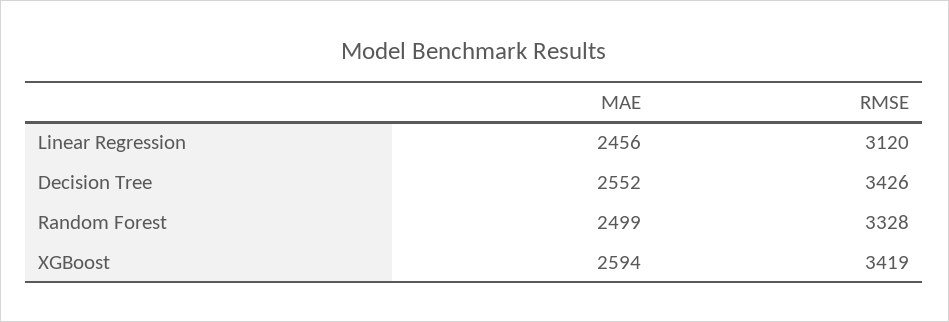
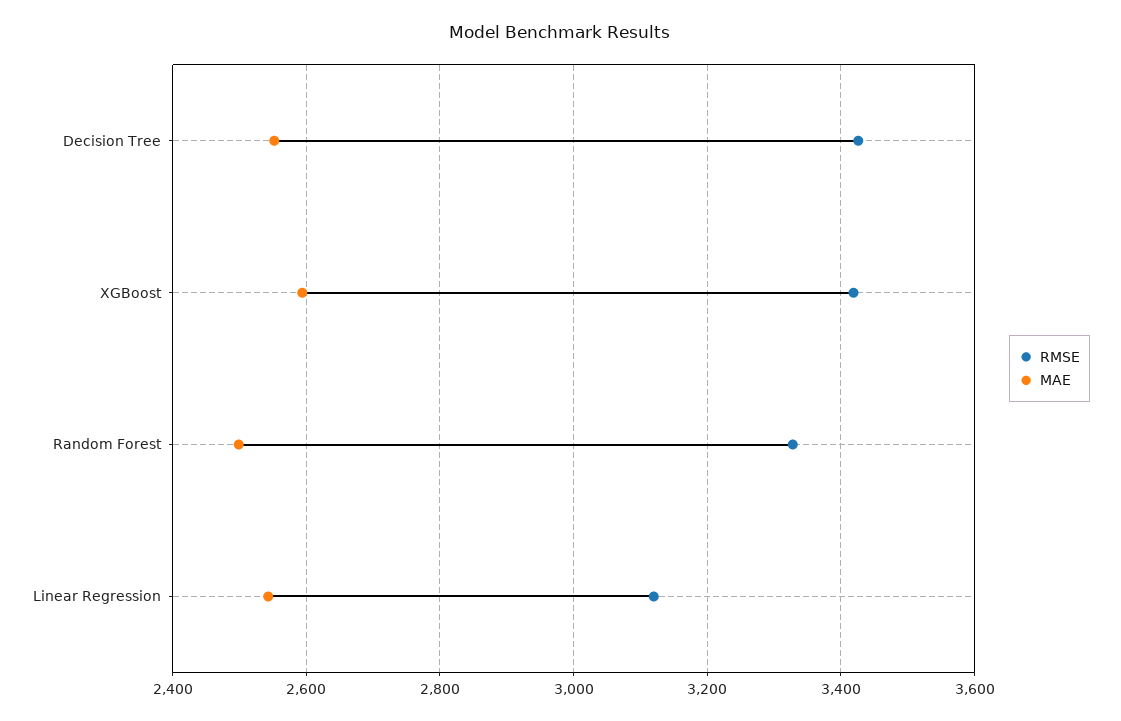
MAE, Linear Regression: 2456 -> 2540

